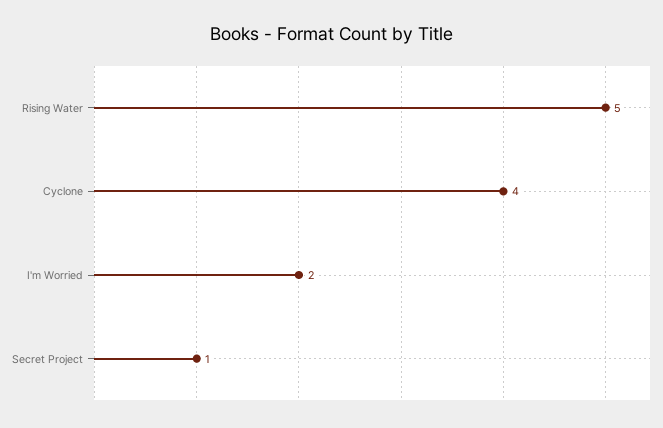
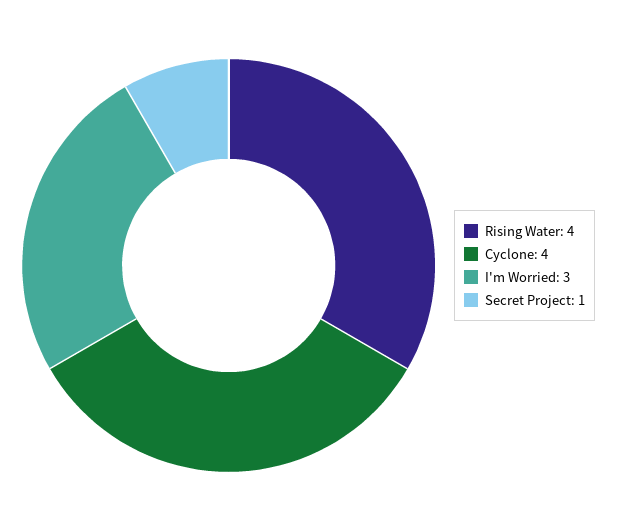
Rising Water: 5 -> 4
I'm Worried: 2 -> 3

